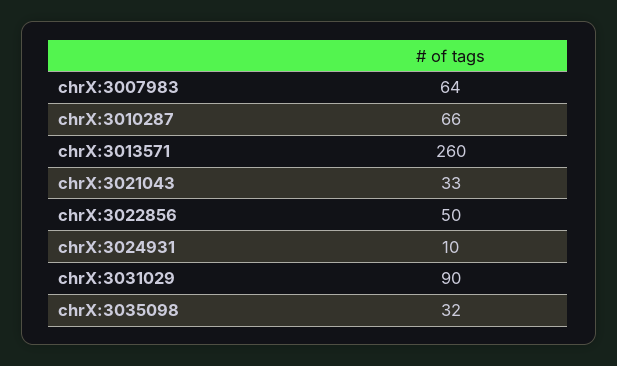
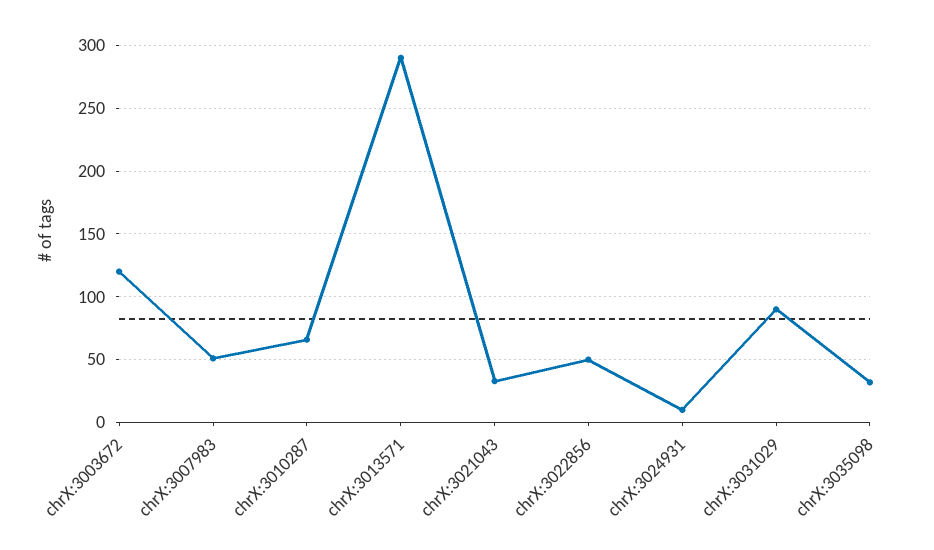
chrX:3007983: 64 -> 50
chrX:3013571: 260 -> 290
chrX:3003672: none -> 120

